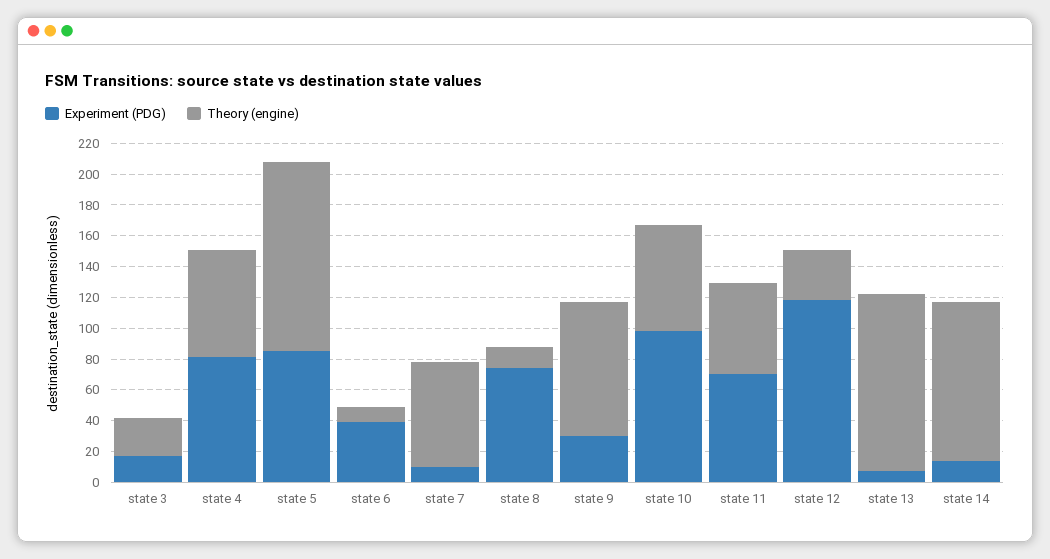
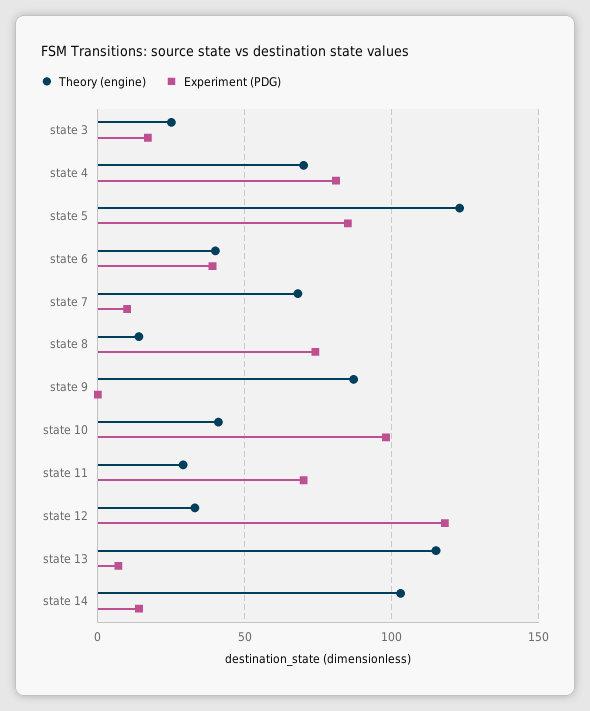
Theory (engine), state 6: 10 -> 40
Experiment (PDG), state 9: 30 -> 0
Theory (engine), state 10: 70 -> 40
Theory (engine), state 11: 60 -> 30

